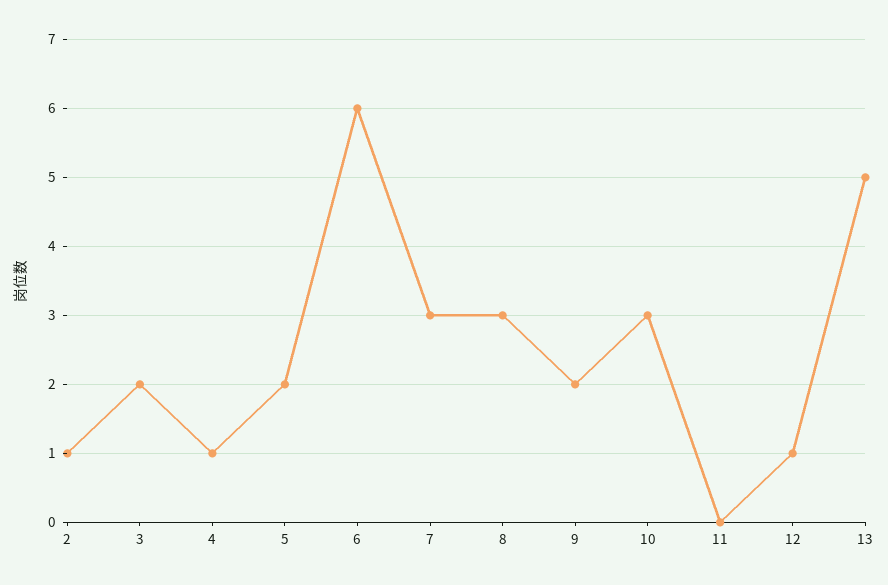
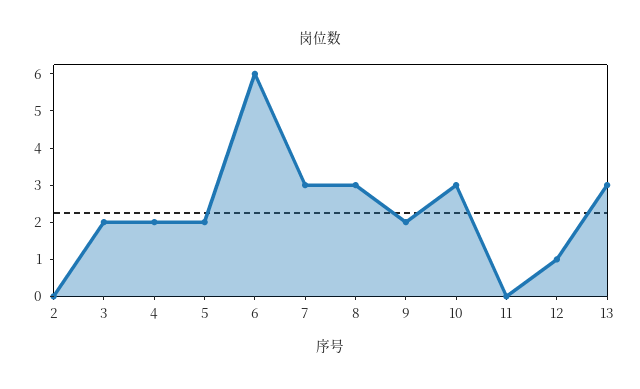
2: 1 -> 0
4: 1 -> 2
13: 5 -> 3

